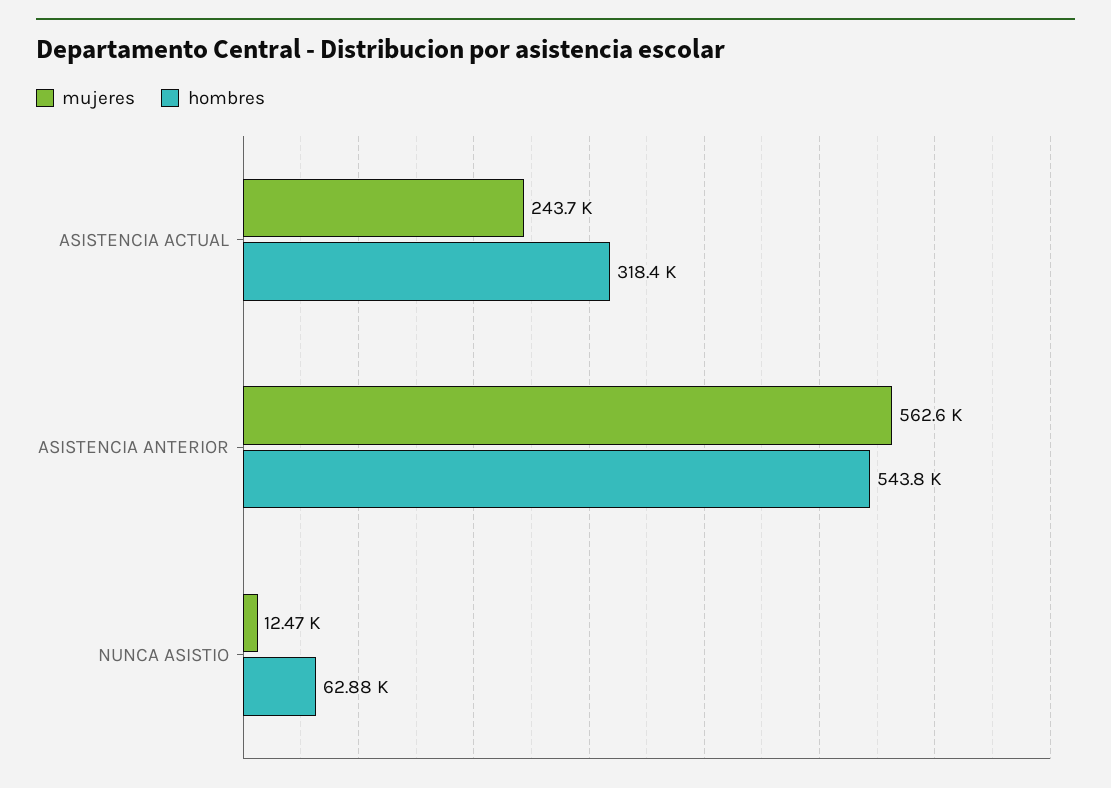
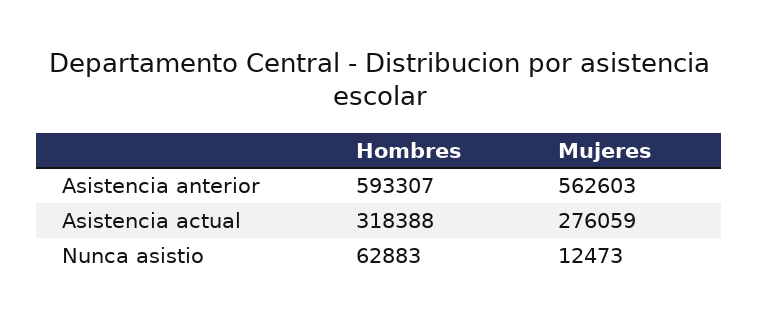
mujeres, ASISTENCIA ACTUAL: 243700 -> 276059
hombres, ASISTENCIA ANTERIOR: 543800 -> 593307

